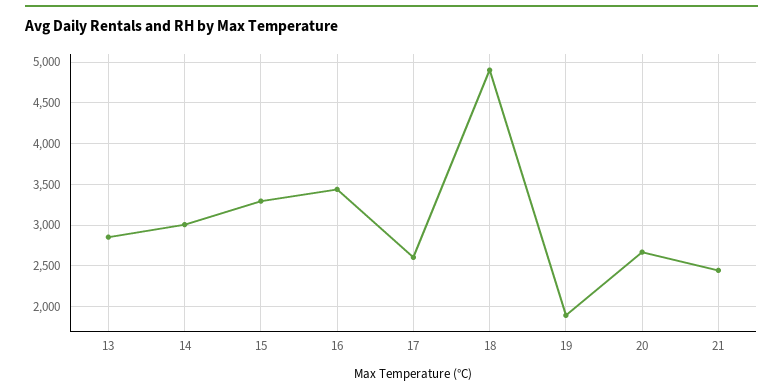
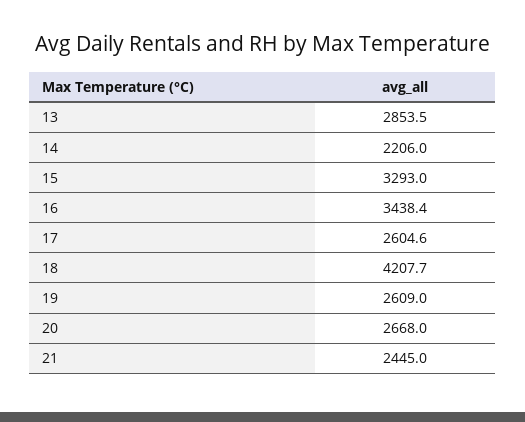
14: 3000 -> 2206
18: 4900 -> 4207.7
19: 1900 -> 2609

